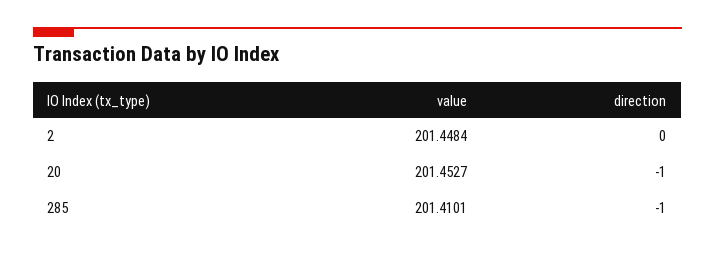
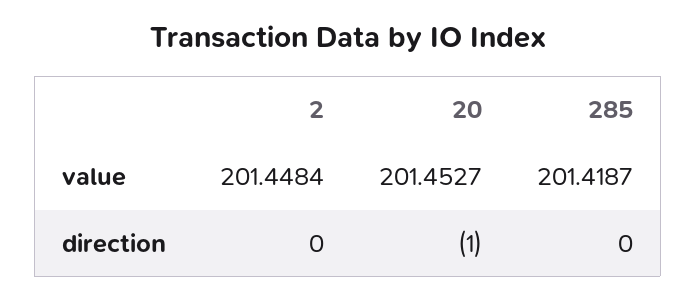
value, 285: 201.4101 -> 201.4187
direction, 285: -1 -> 0

